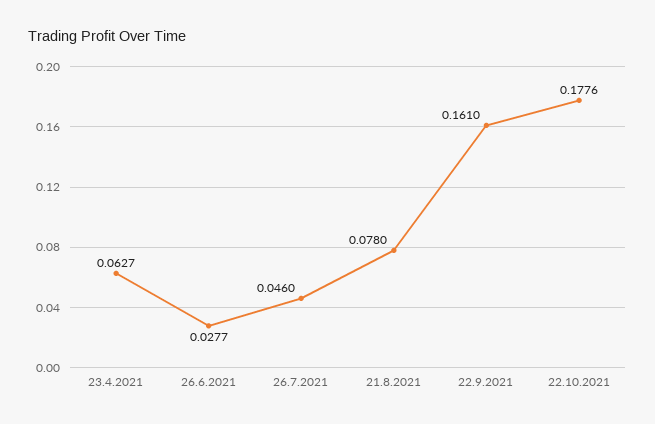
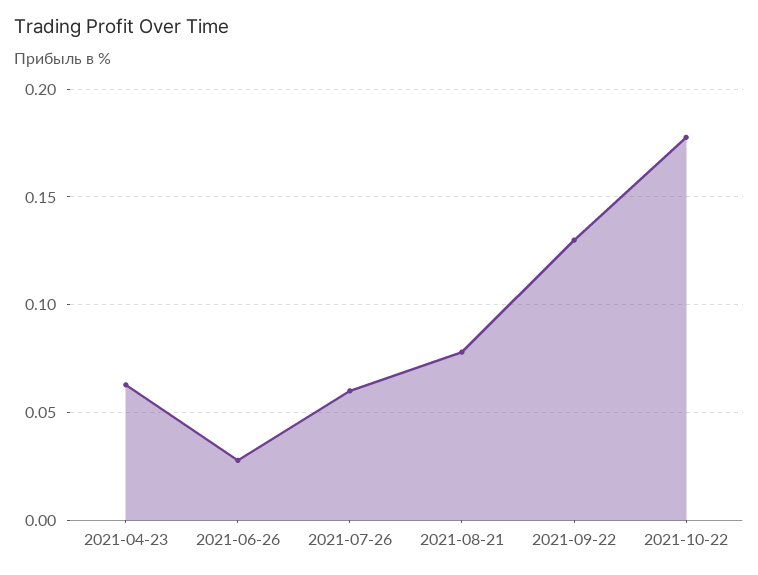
26.7.2021: 0.046 -> 0.06
22.9.2021: 0.161 -> 0.13

